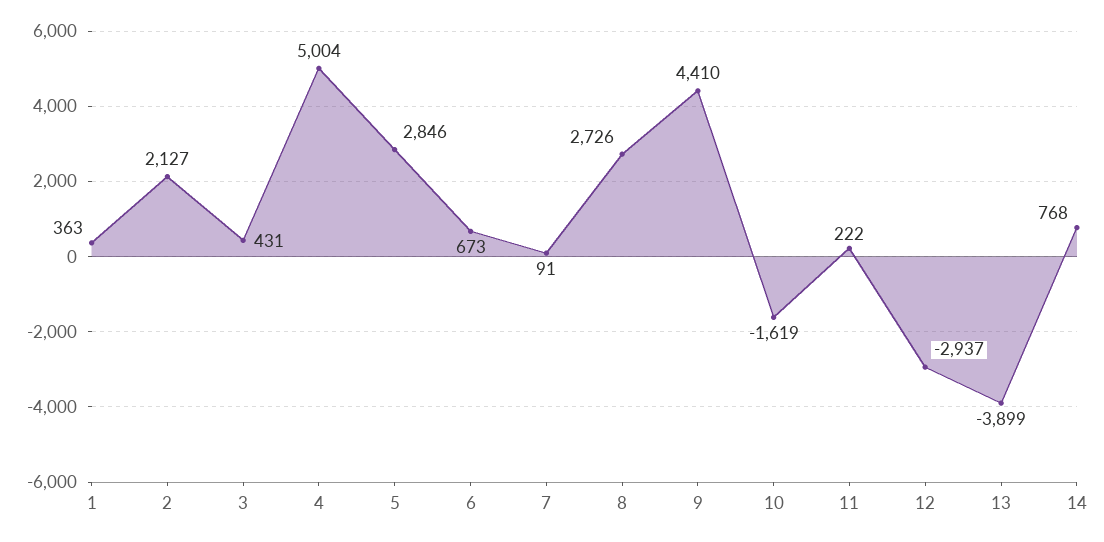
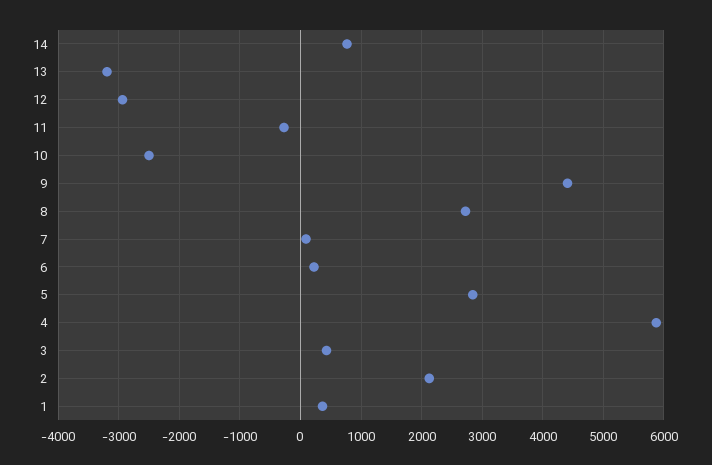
4: 5004 -> 5900
6: 673 -> 200
10: -1619 -> -2500
11: 222 -> -300
13: -3899 -> -3200

